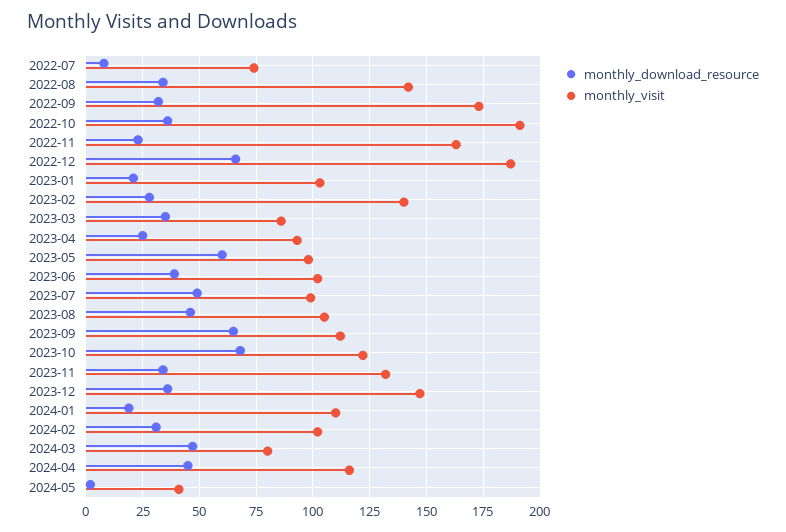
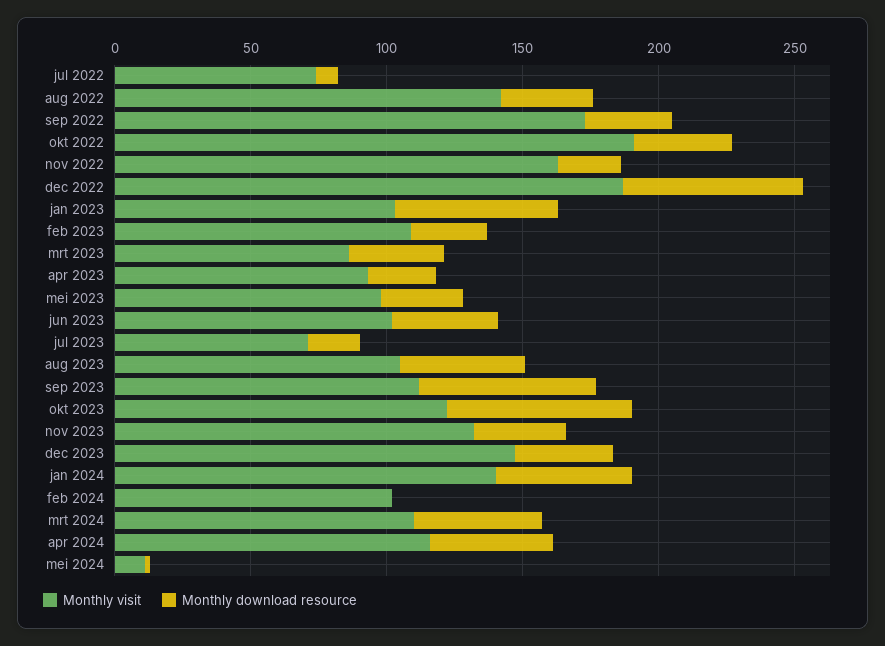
monthly_download_resource, 2023-01: 20 -> 60
monthly_visit, 2023-02: 140 -> 110
monthly_download_resource, 2023-05: 60 -> 30
monthly_download_resource, 2023-07: 50 -> 20
monthly_visit, 2023-07: 100 -> 70
monthly_download_resource, 2024-01: 20 -> 50
monthly_visit, 2024-01: 110 -> 140
monthly_download_resource, 2024-02: 30 -> 0
monthly_visit, 2024-03: 80 -> 110
monthly_visit, 2024-05: 40 -> 10

